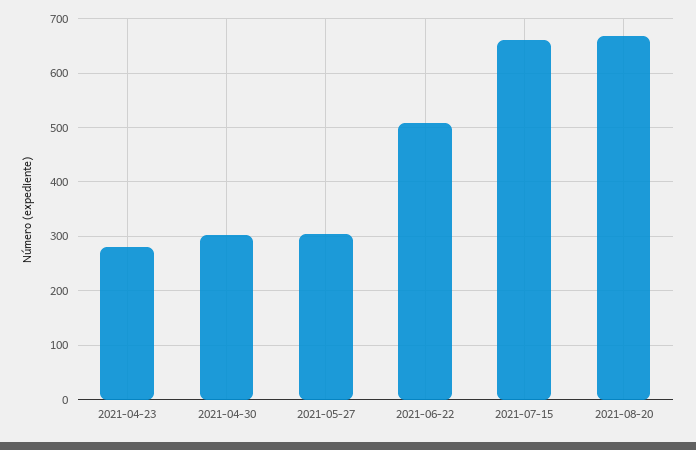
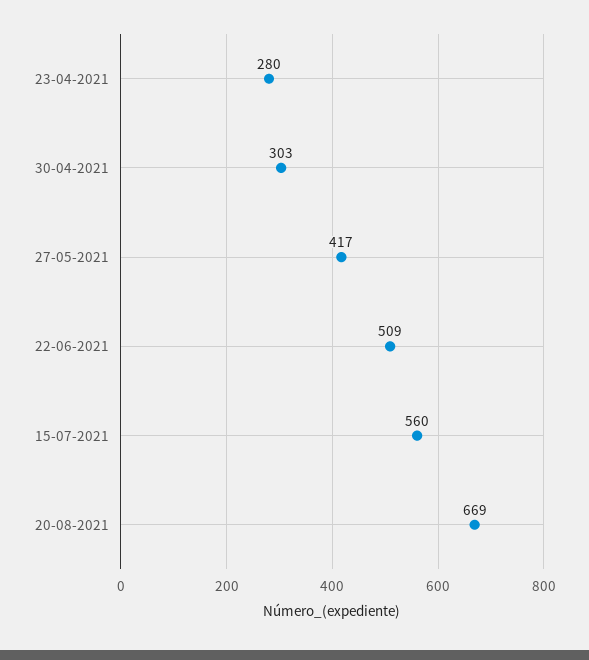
2021-05-27: 300 -> 417
2021-07-15: 660 -> 560

